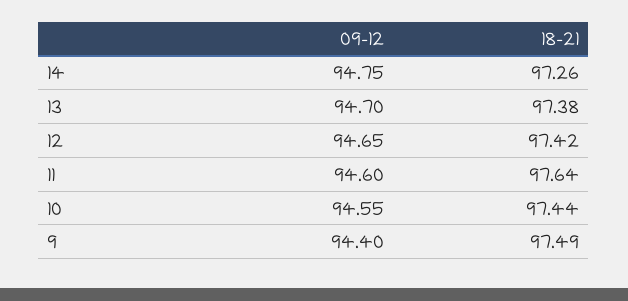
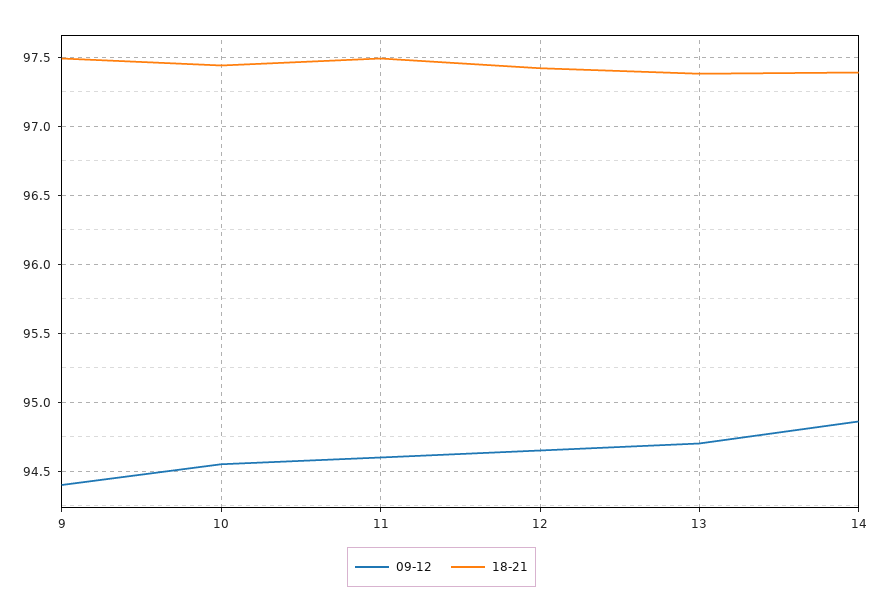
09-12, 14: 94.75 -> 94.85
18-21, 14: 97.26 -> 97.4
18-21, 11: 97.64 -> 97.5

